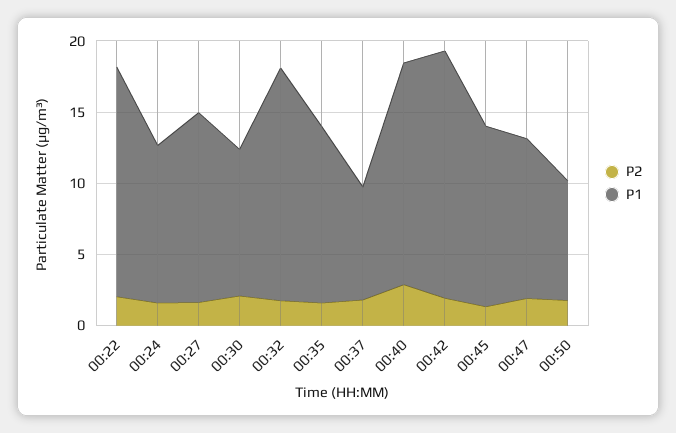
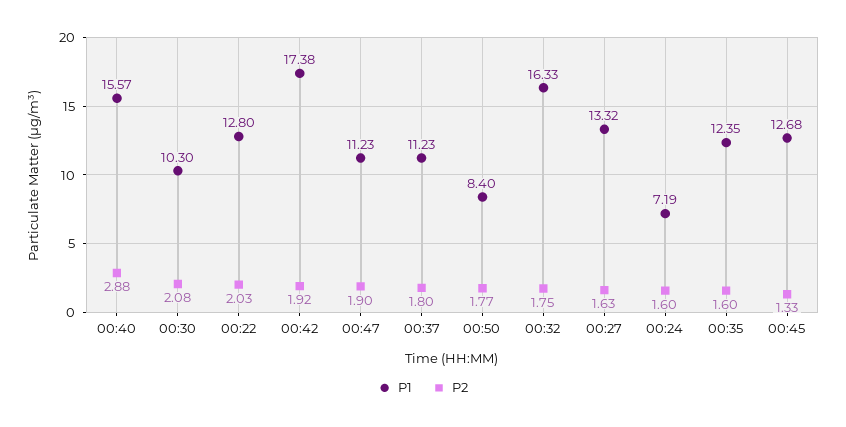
P1, 00:22: 16 -> 12.8
P1, 00:24: 11 -> 7.19
P1, 00:37: 8 -> 11.23

